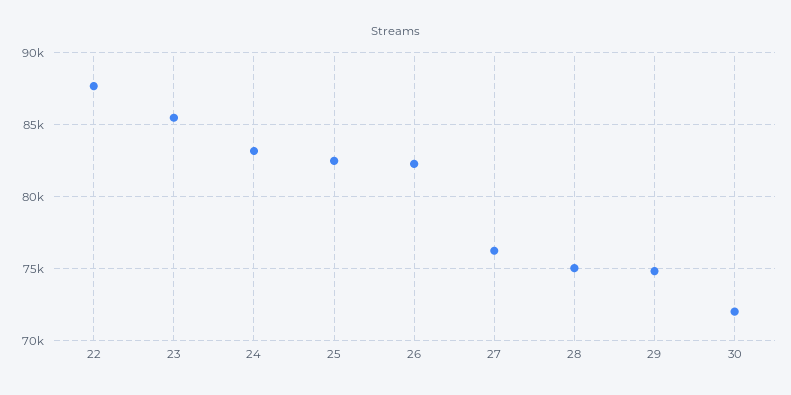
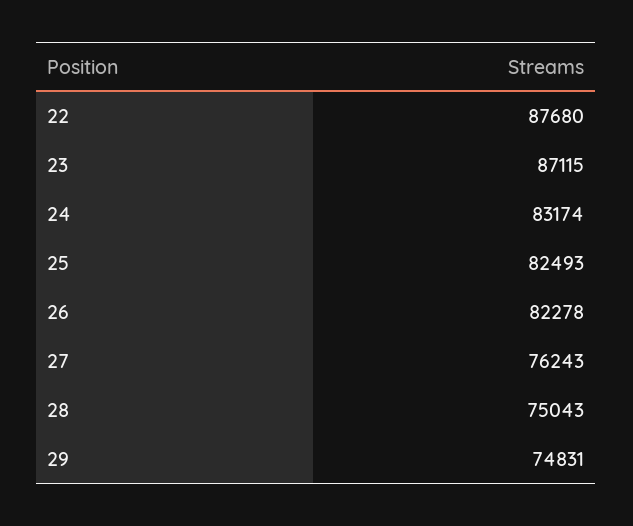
23: 85500 -> 87115
30: 72000 -> none

